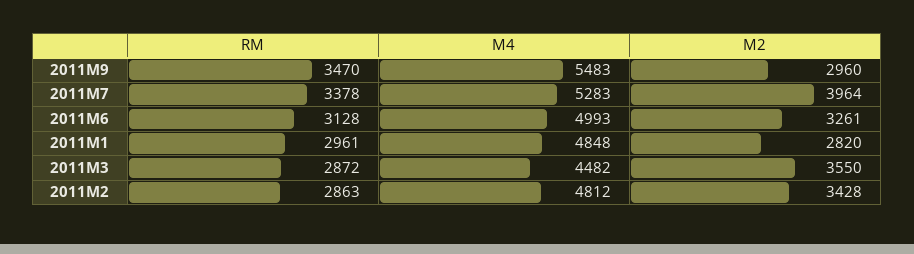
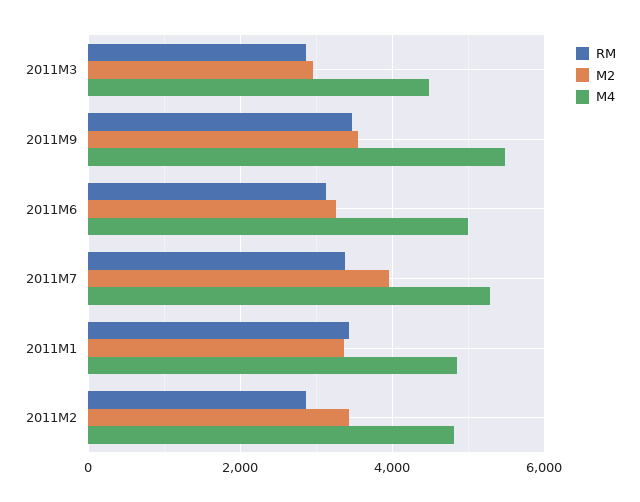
М2, 2011M9: 2960 -> 3600
RM, 2011M1: 2961 -> 3400
М2, 2011M1: 2820 -> 3400
М2, 2011M3: 3550 -> 3000

